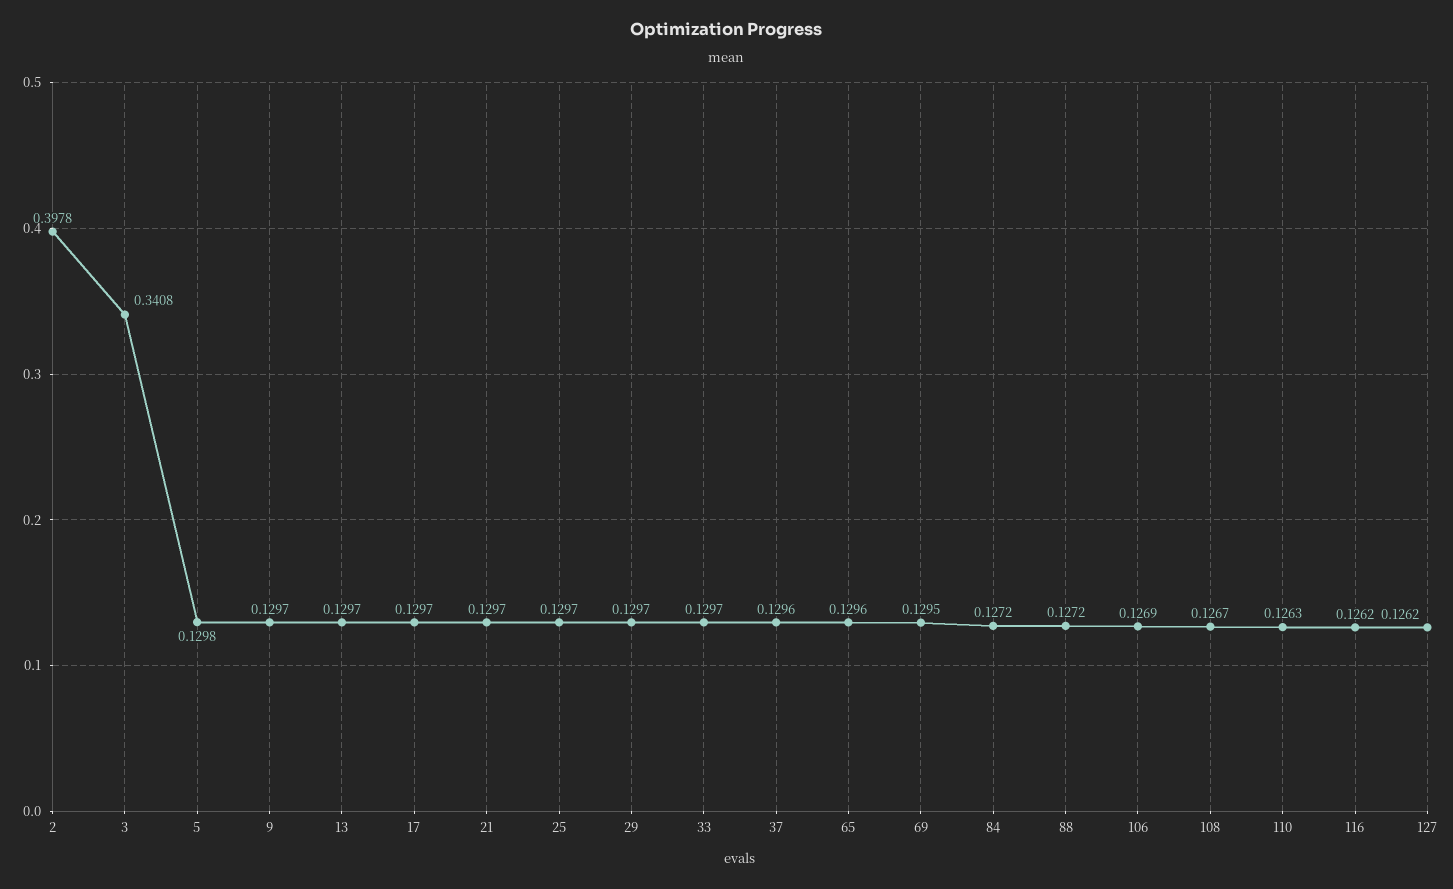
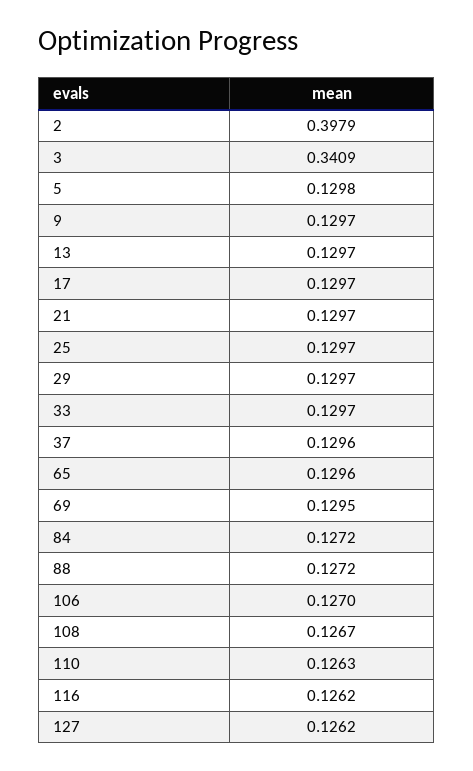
2: 0.3978 -> 0.3979
3: 0.3408 -> 0.3409
106: 0.1269 -> 0.127

